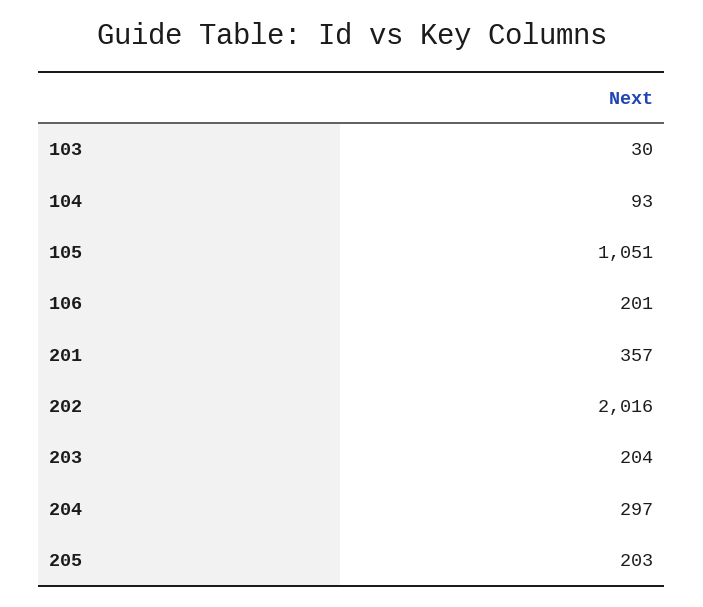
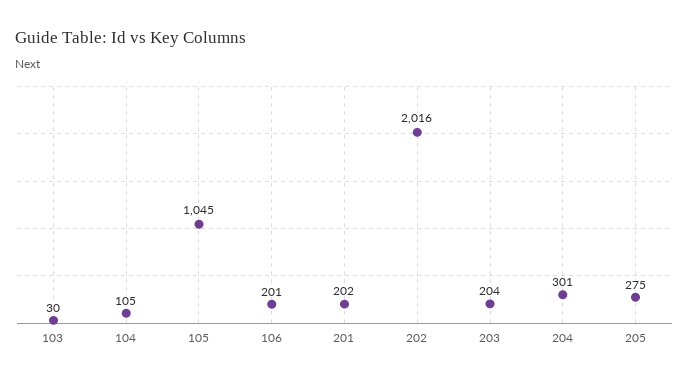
104: 93 -> 105
105: 1051 -> 1045
201: 357 -> 202
204: 297 -> 301
205: 203 -> 275

